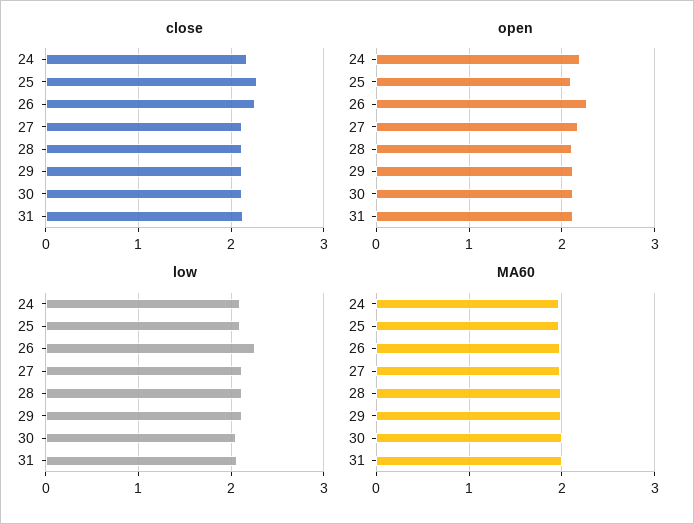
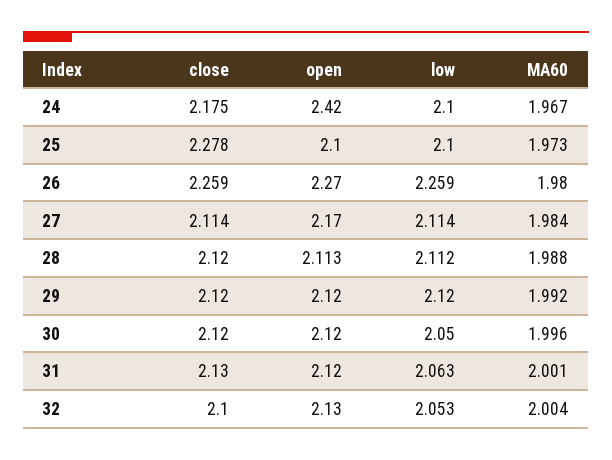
open, 24: 2.2 -> 2.42
close, 32: none -> 2.1
open, 32: none -> 2.13
low, 32: none -> 2.053
MA60, 32: none -> 2.004

